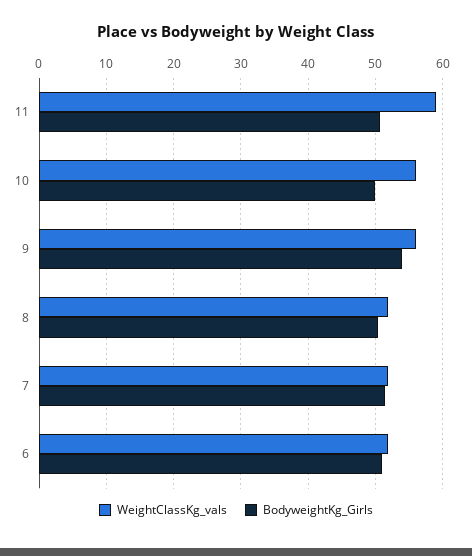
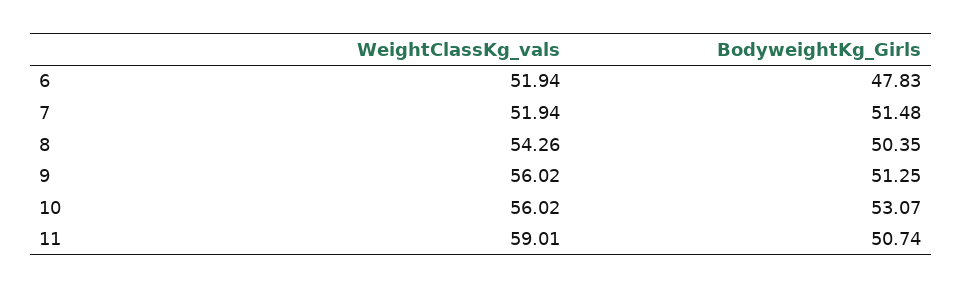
BodyweightKg_Girls, 10: 50 -> 53.07
BodyweightKg_Girls, 9: 54 -> 51.25
WeightClassKg_vals, 8: 52 -> 54.26
BodyweightKg_Girls, 6: 51 -> 47.83

